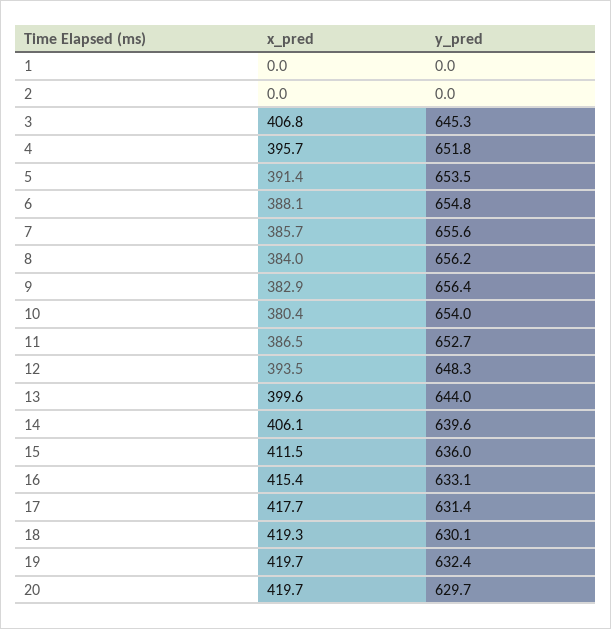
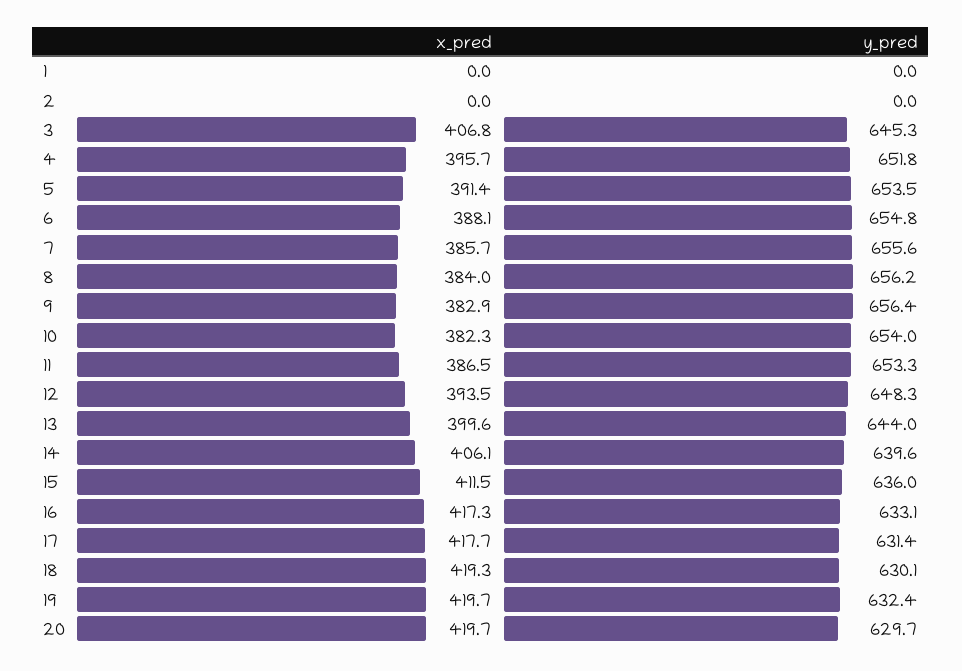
x_pred, 10: 380.4 -> 382.3
y_pred, 11: 652.7 -> 653.3
x_pred, 16: 415.4 -> 417.3

